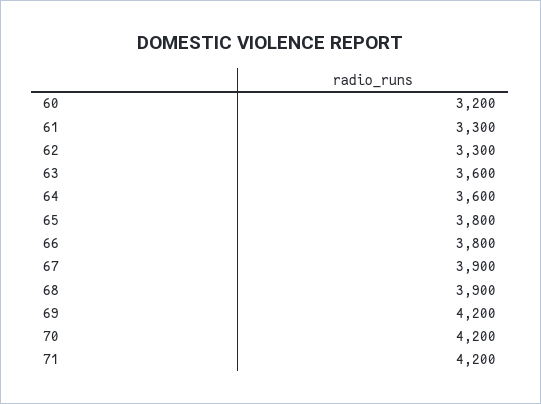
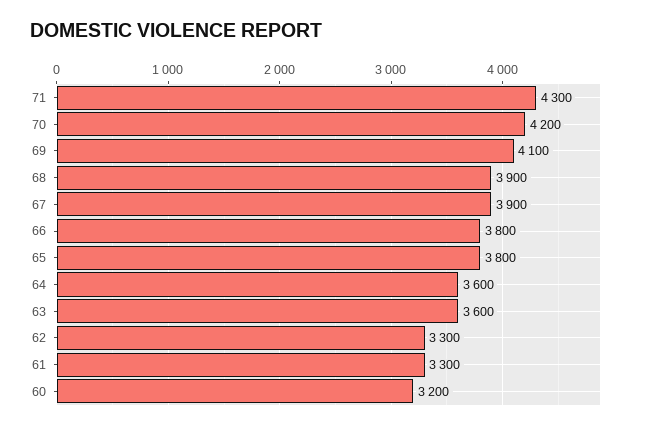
69: 4200 -> 4100
71: 4200 -> 4300

